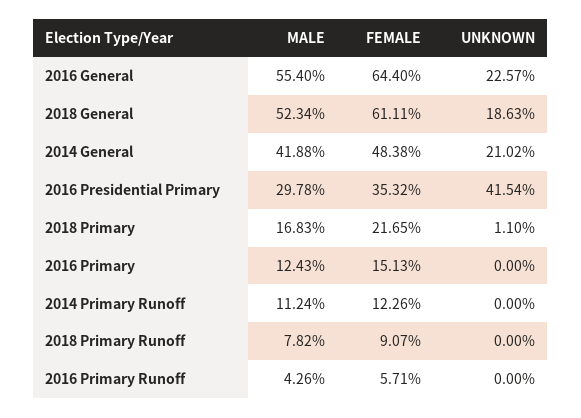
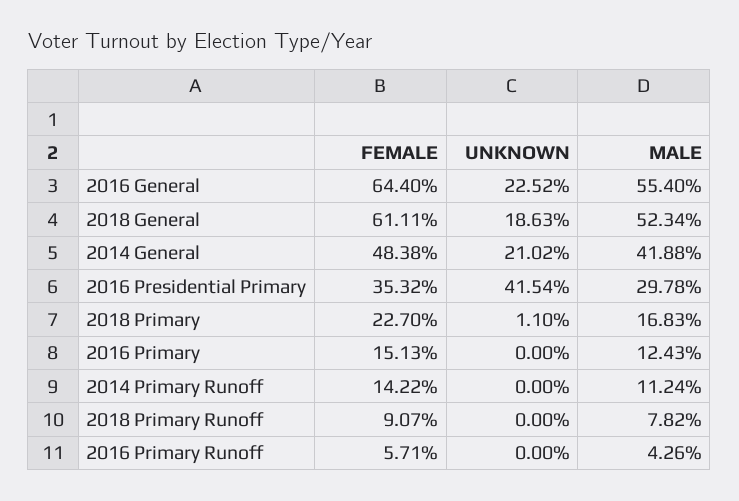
UNKNOWN, 2016 General: 22.57 -> 22.52
FEMALE, 2018 Primary: 21.65 -> 22.7
FEMALE, 2014 Primary Runoff: 12.26 -> 14.22

